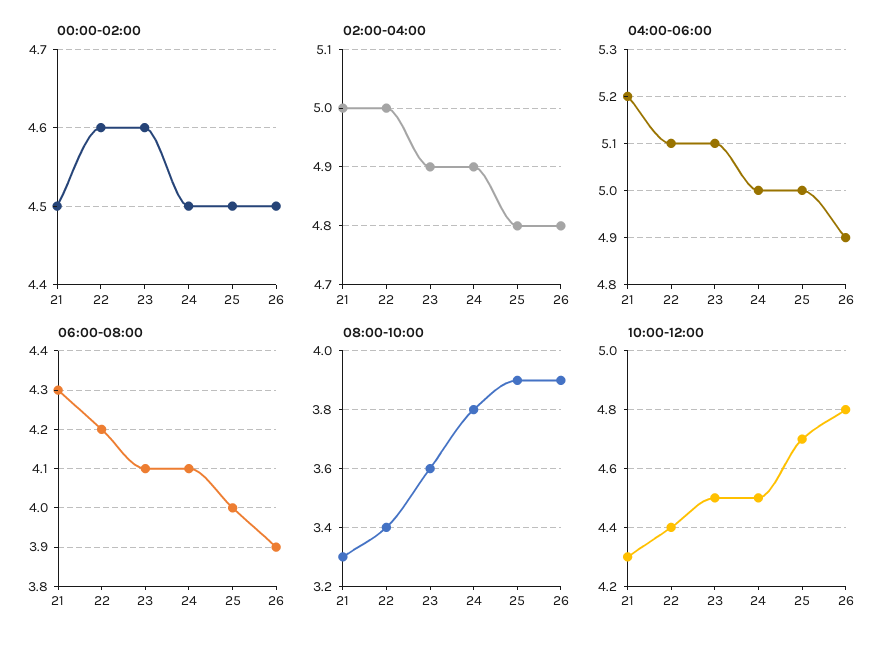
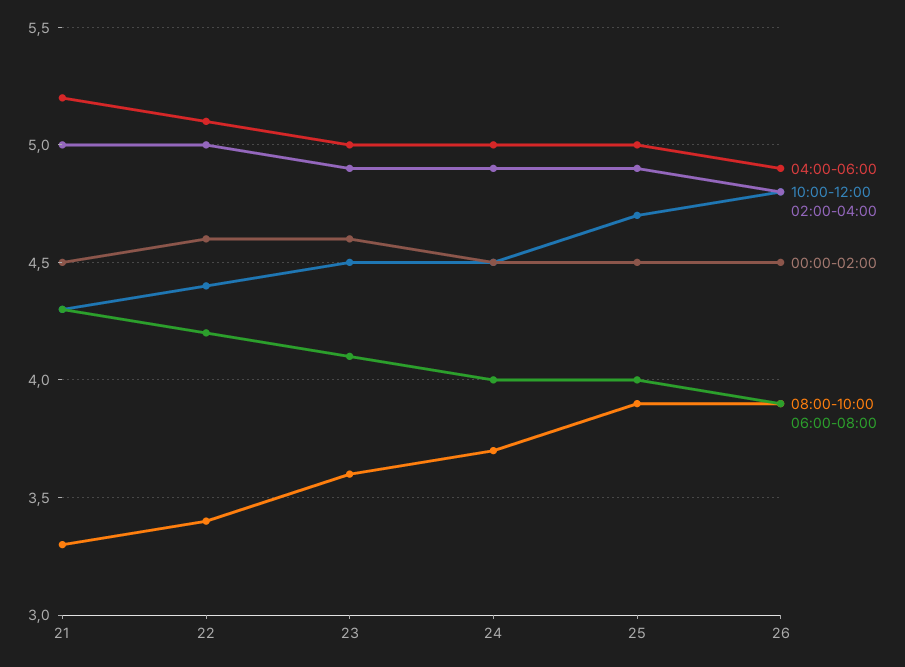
02:00-04:00, 25: 4.8 -> 4.9
04:00-06:00, 23: 5.1 -> 5
06:00-08:00, 24: 4.1 -> 4
08:00-10:00, 24: 3.8 -> 3.7

